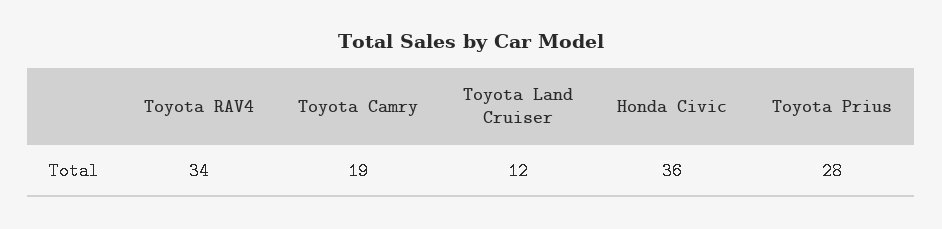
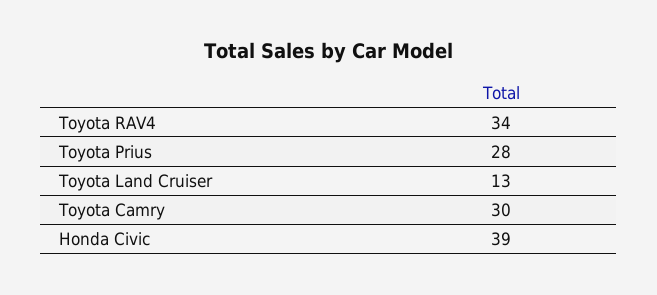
Toyota Camry: 19 -> 30
Toyota Land Cruiser: 12 -> 13
Honda Civic: 36 -> 39

